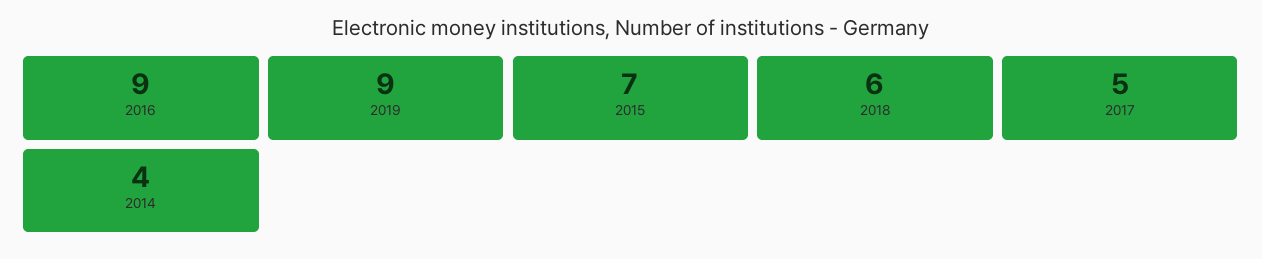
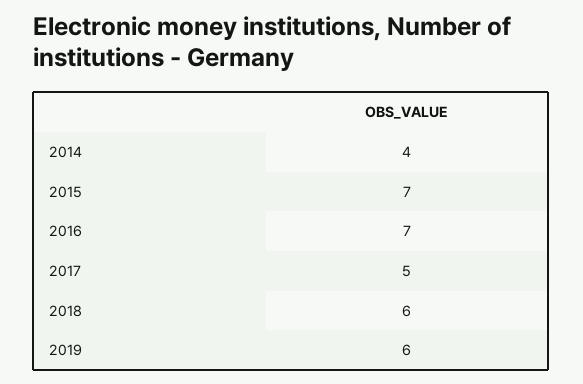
2016: 9 -> 7
2019: 9 -> 6

